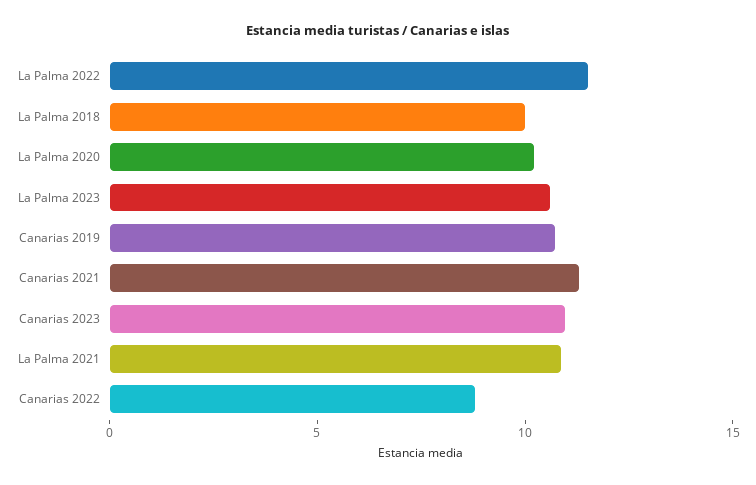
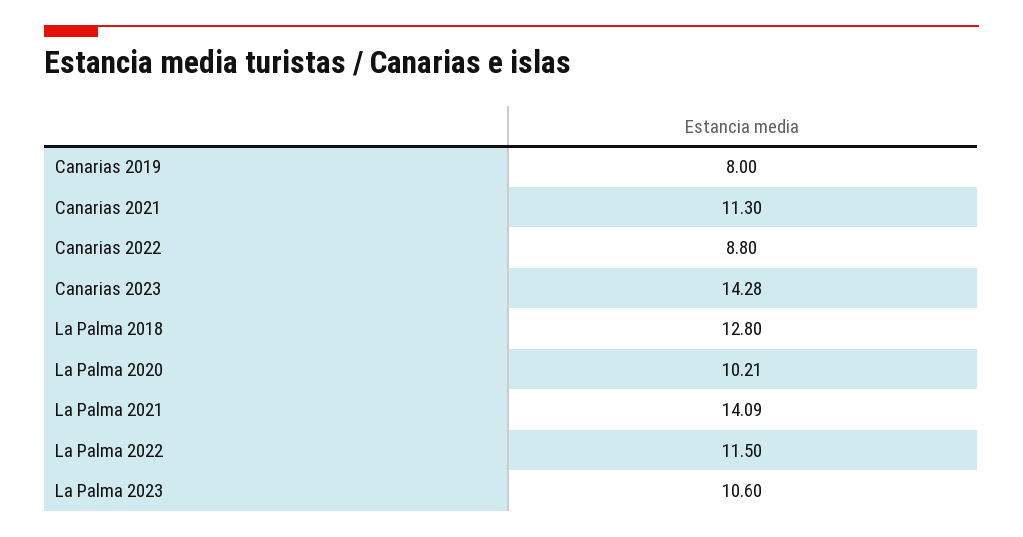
La Palma 2018: 10 -> 12.8
Canarias 2019: 11 -> 8
Canarias 2023: 11 -> 14.28
La Palma 2021: 11 -> 14.09

